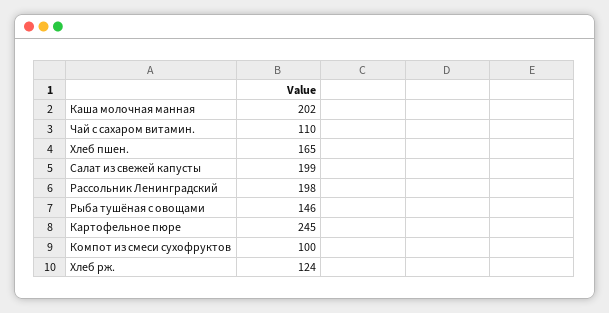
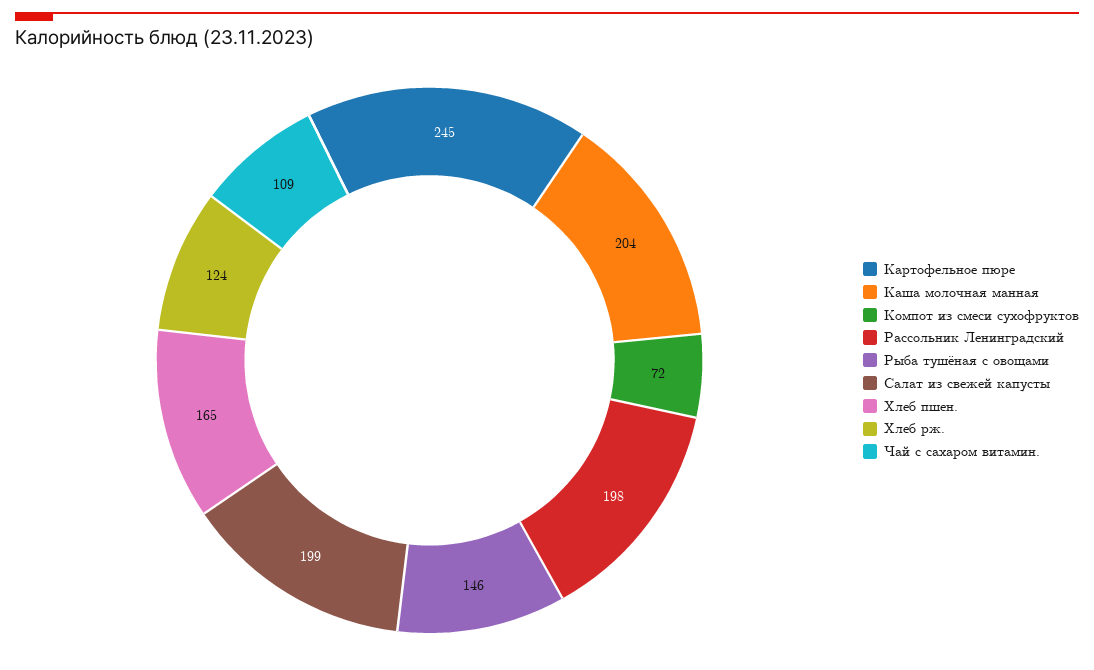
Каша молочная манная: 202 -> 204
Чай с сахаром витамин.: 110 -> 109
Компот из смеси сухофруктов: 100 -> 72

